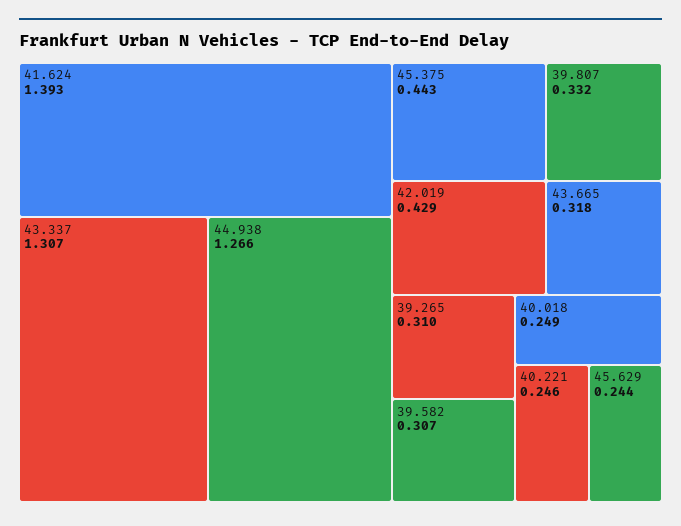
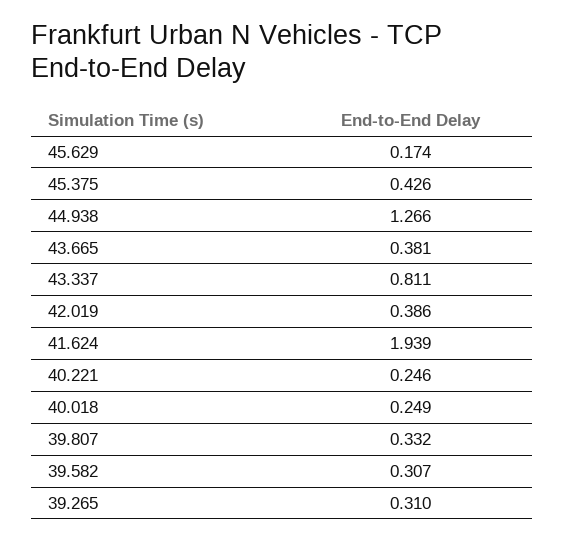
41.624: 1.393 -> 1.939
43.337: 1.307 -> 0.811
45.375: 0.443 -> 0.426
42.019: 0.429 -> 0.386
43.665: 0.318 -> 0.381
45.629: 0.244 -> 0.174

